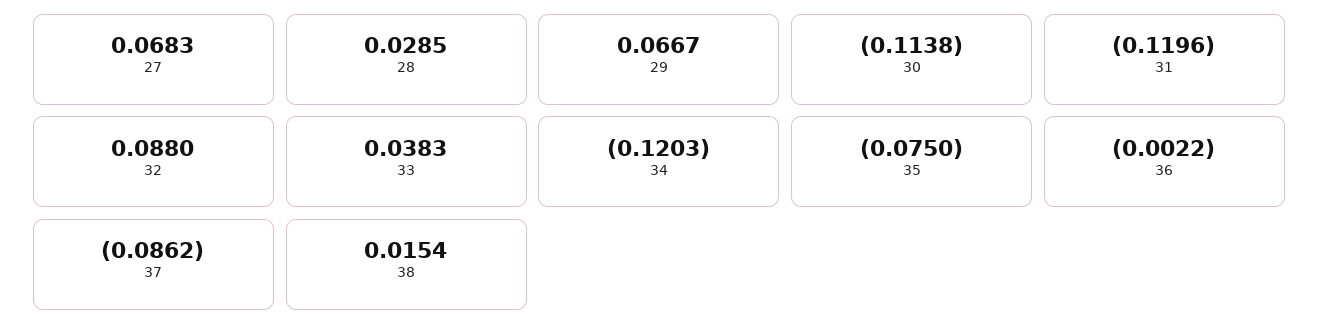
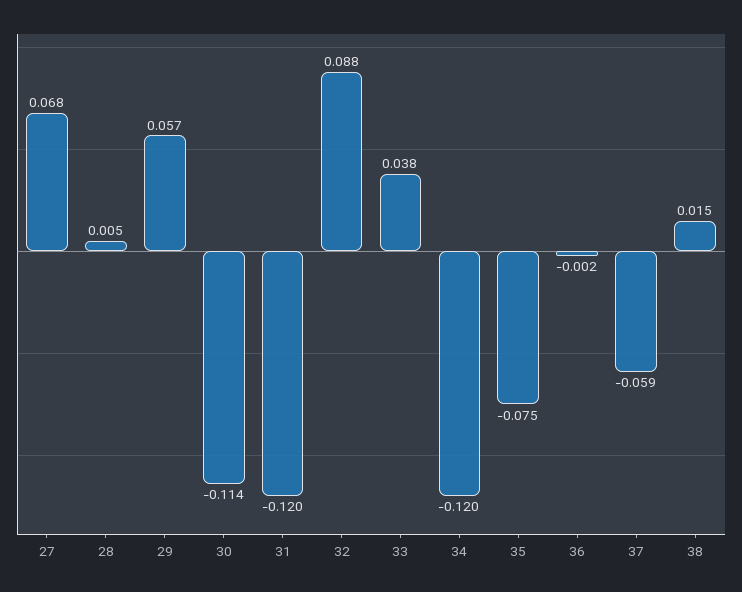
28: 0.0285 -> 0.005
29: 0.0667 -> 0.057
37: -0.0862 -> -0.059

